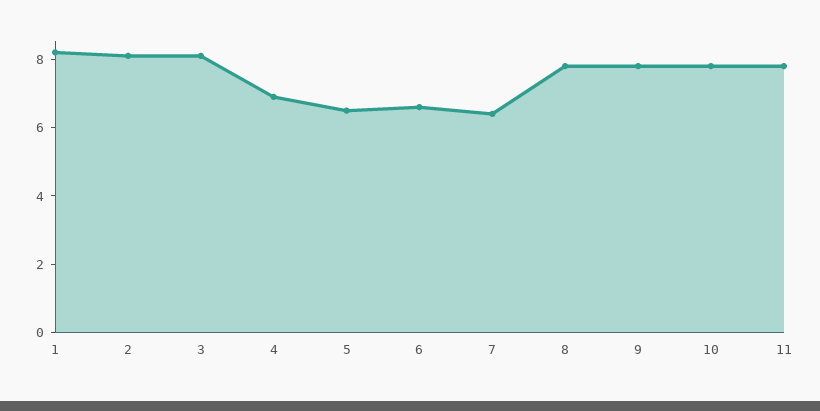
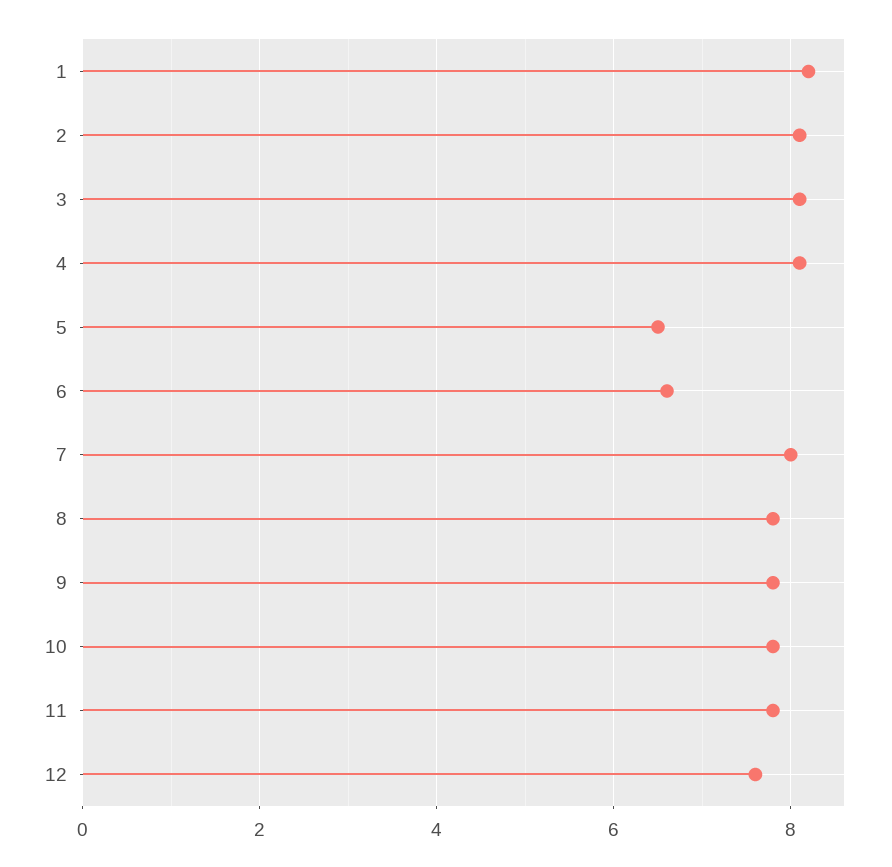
4: 7 -> 8
7: 6.5 -> 8
12: none -> 7.5

